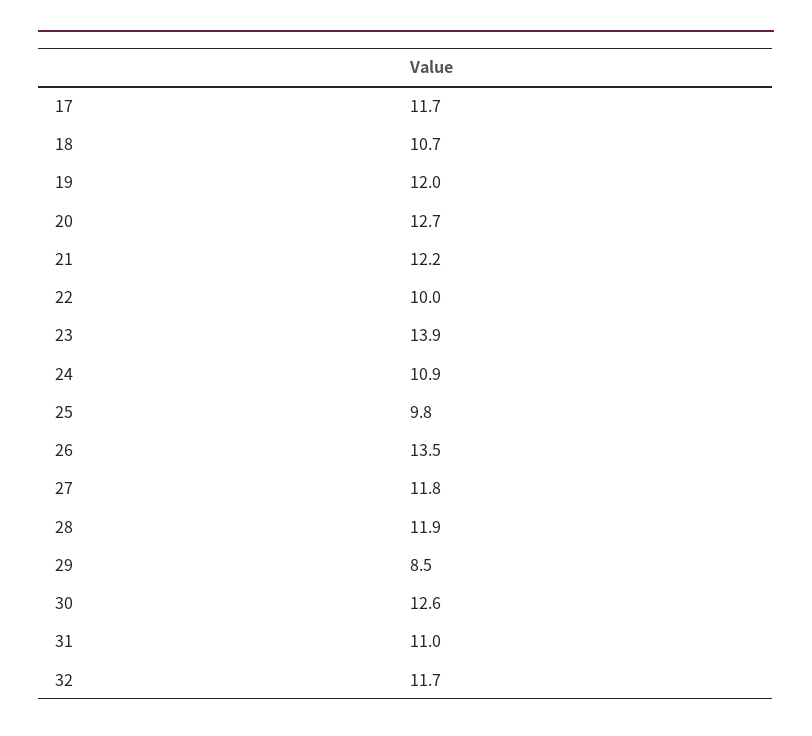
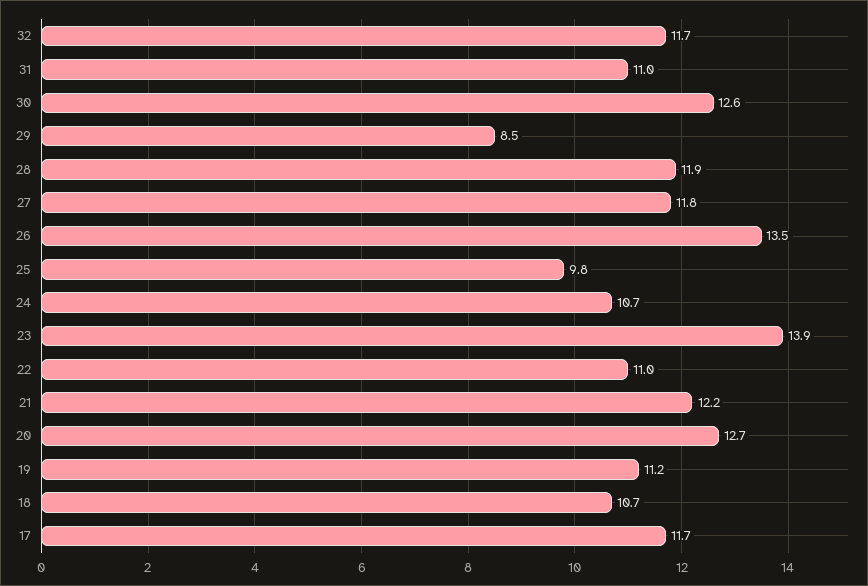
19: 12 -> 11.2
22: 10 -> 11
24: 10.9 -> 10.7

